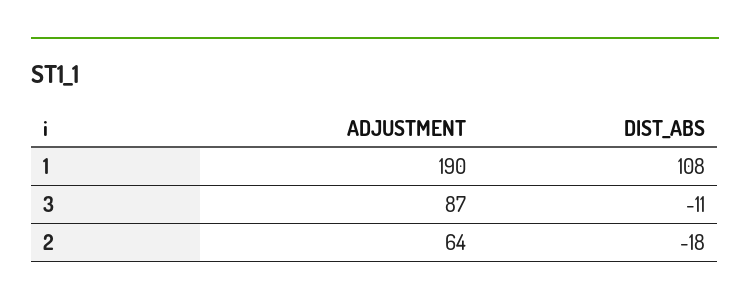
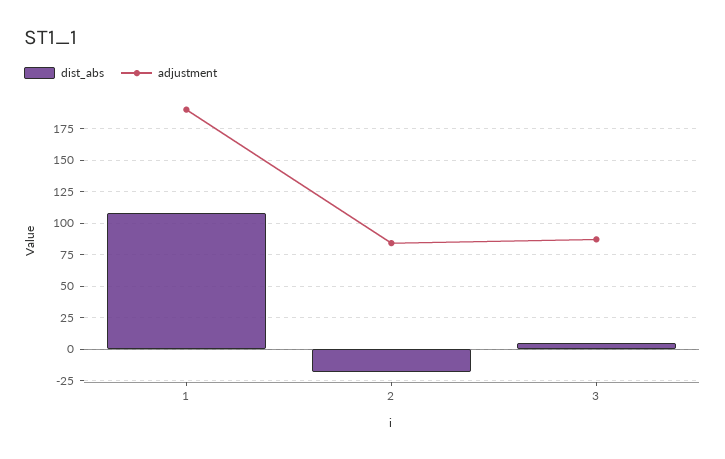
DIST_ABS, 3: -11 -> 5
ADJUSTMENT, 2: 64 -> 85

